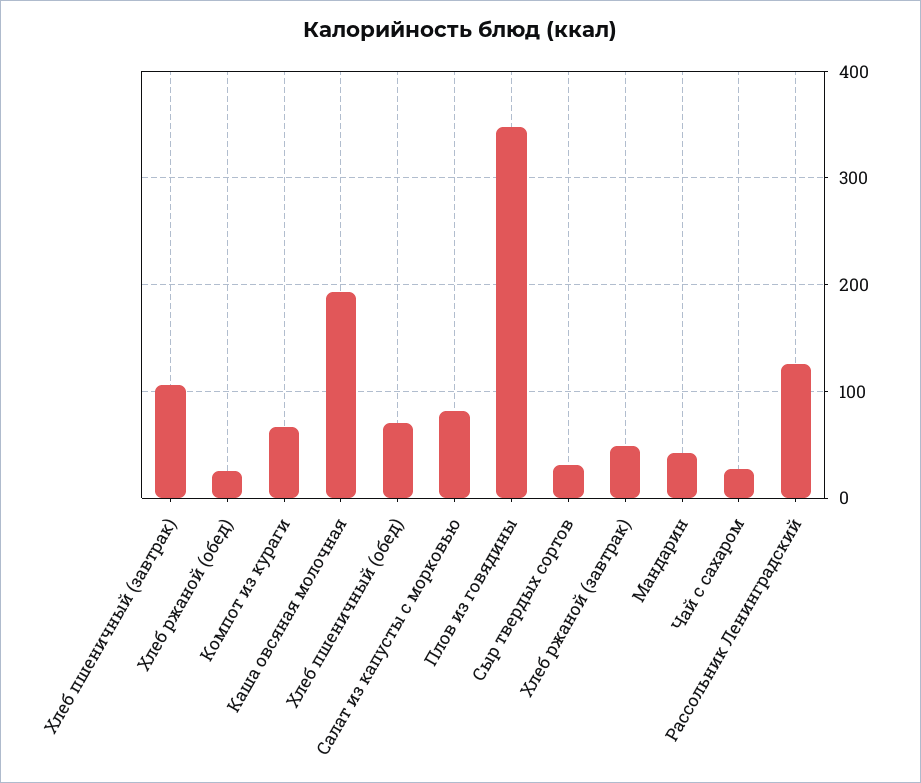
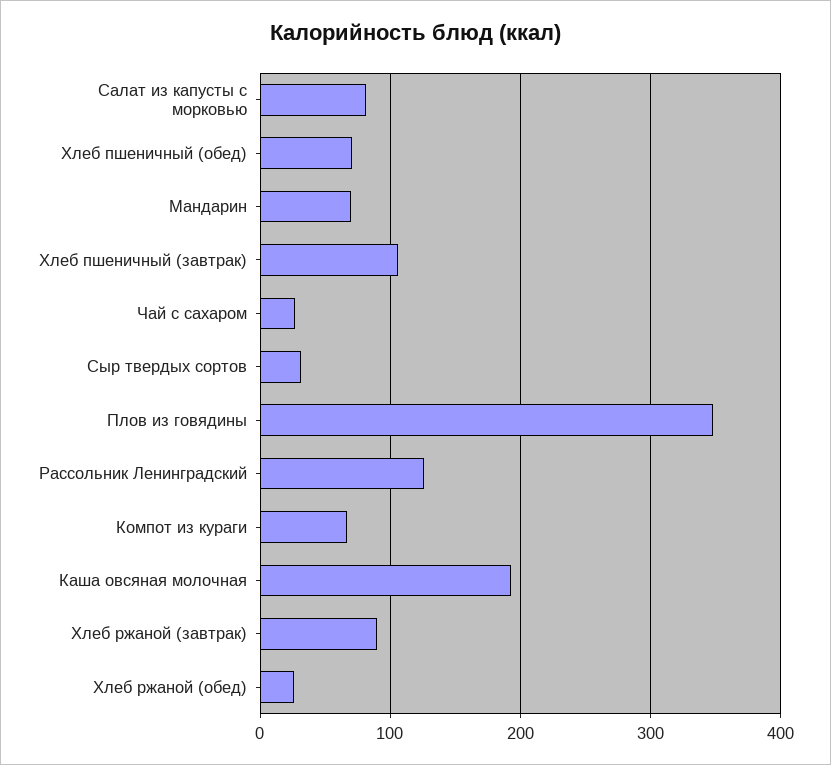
Хлеб ржаной (завтрак): 50 -> 90
Мандарин: 40 -> 70

